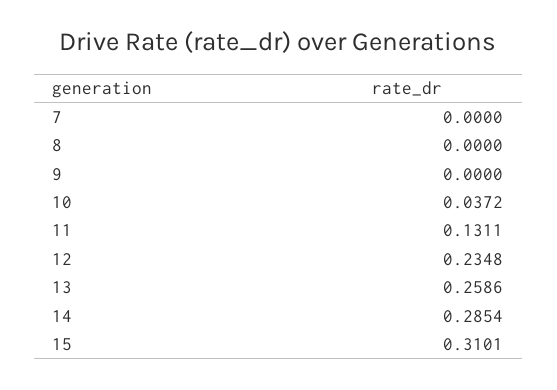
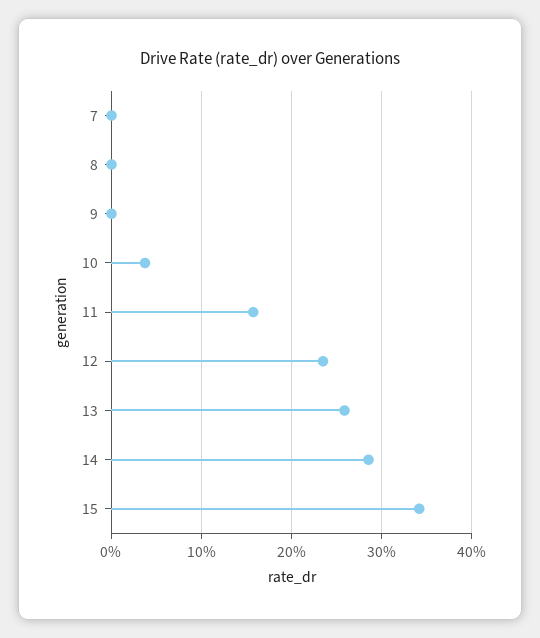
11: 0.1311 -> 0.16
15: 0.3101 -> 0.34

